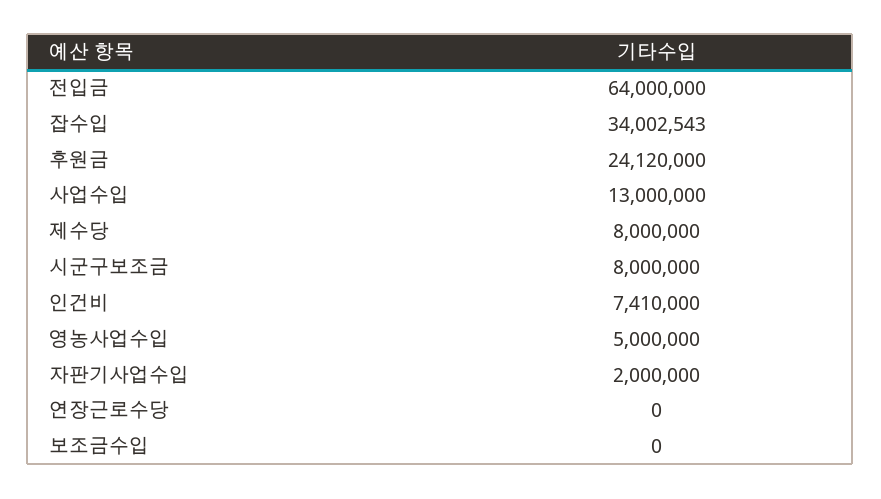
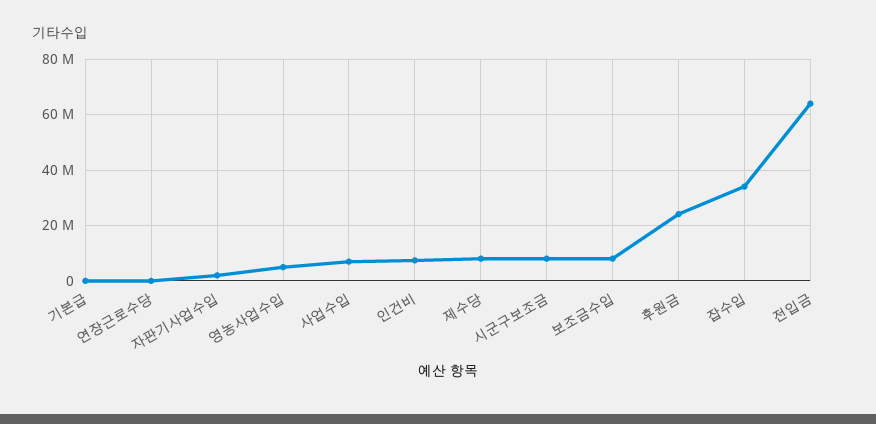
사업수입: 13000000 -> 7500000
보조금수입: 0 -> 7500000
기본급: none -> 0

